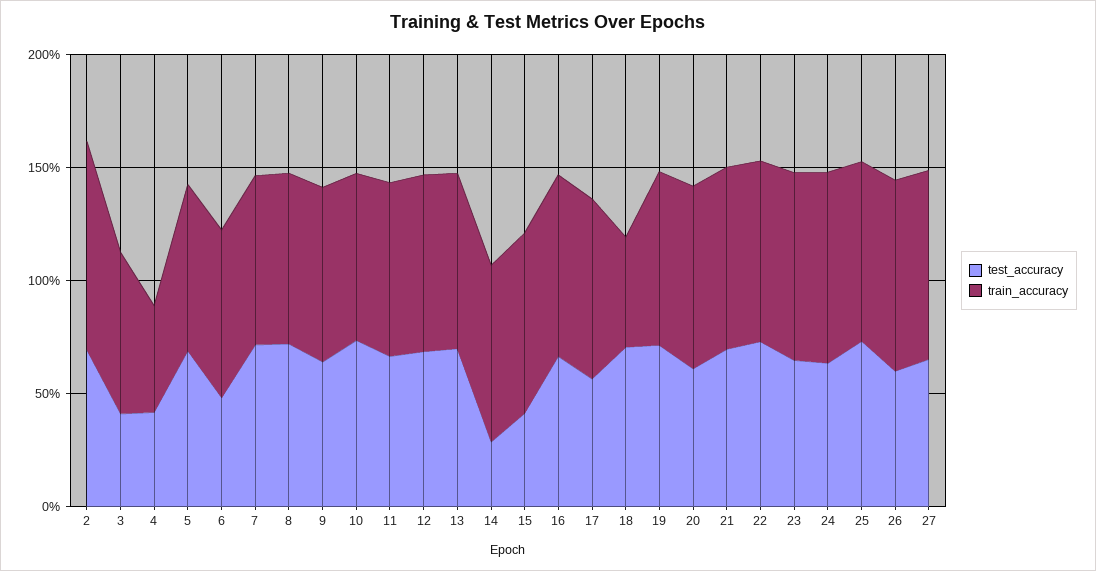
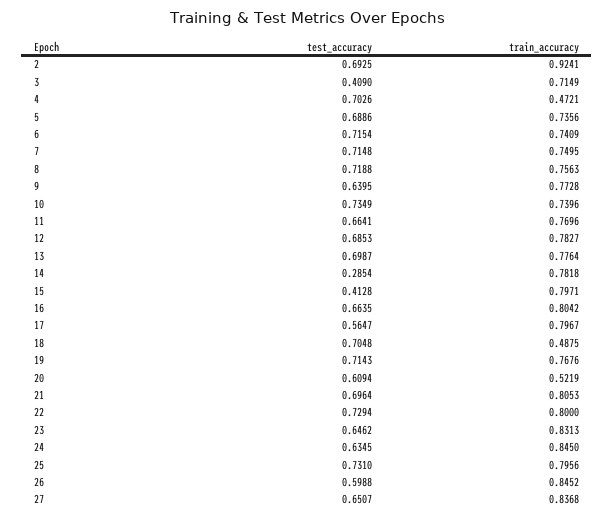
test_accuracy, 4: 0.4 -> 0.7026
test_accuracy, 6: 0.5 -> 0.7154
train_accuracy, 20: 0.8 -> 0.5219

